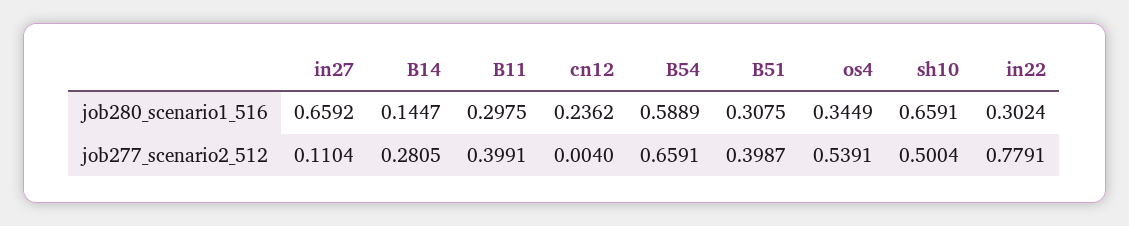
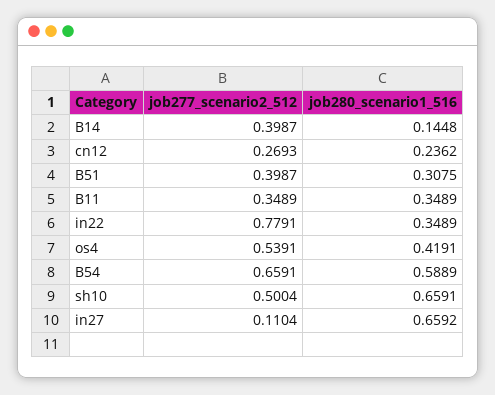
B14, job280_scenario1_516: 0.1447 -> 0.1448
B11, job280_scenario1_516: 0.2975 -> 0.3489
os4, job280_scenario1_516: 0.3449 -> 0.4191
in22, job280_scenario1_516: 0.3024 -> 0.3489
B14, job277_scenario2_512: 0.2805 -> 0.3987
B11, job277_scenario2_512: 0.3991 -> 0.3489
cn12, job277_scenario2_512: 0.004 -> 0.2693

